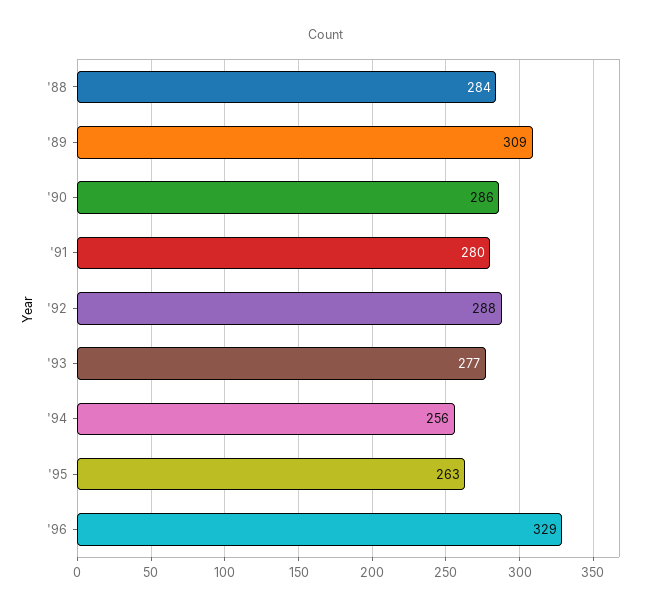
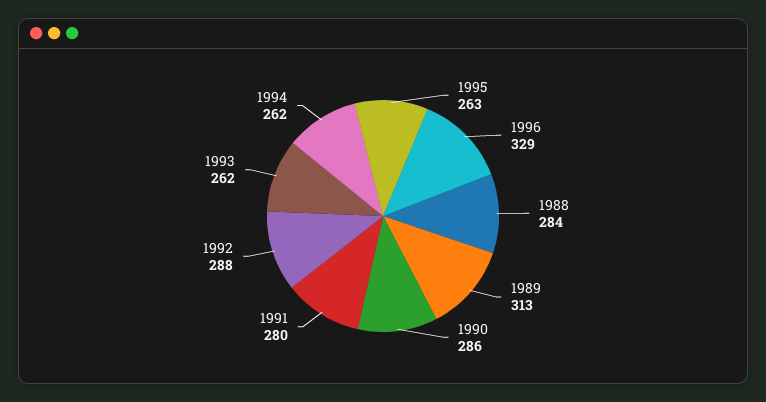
'89: 309 -> 313
'93: 277 -> 262
'94: 256 -> 262

